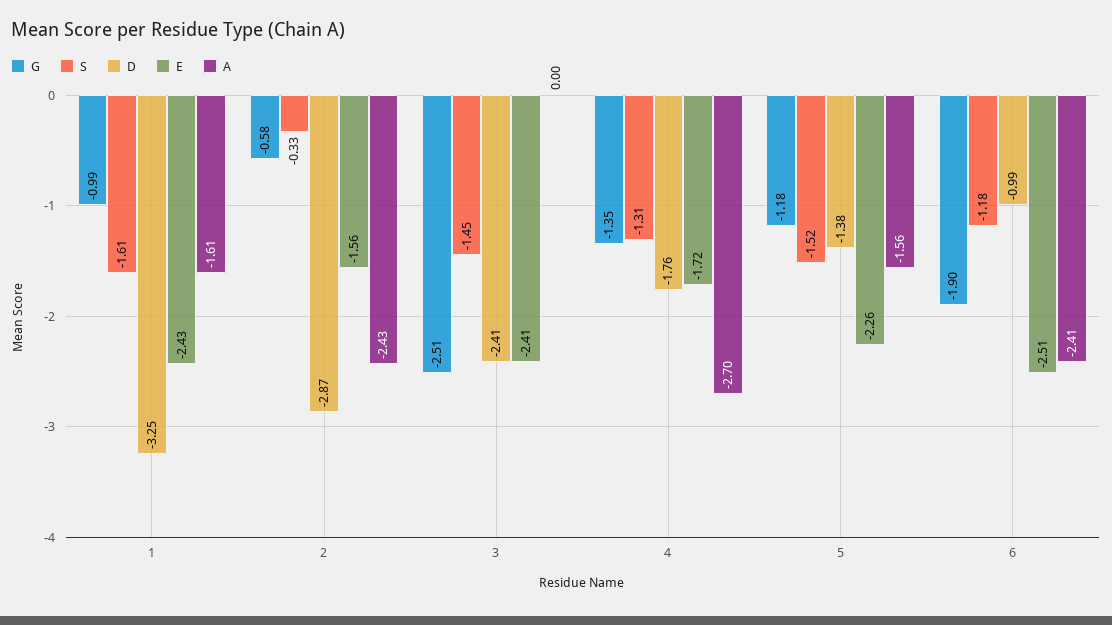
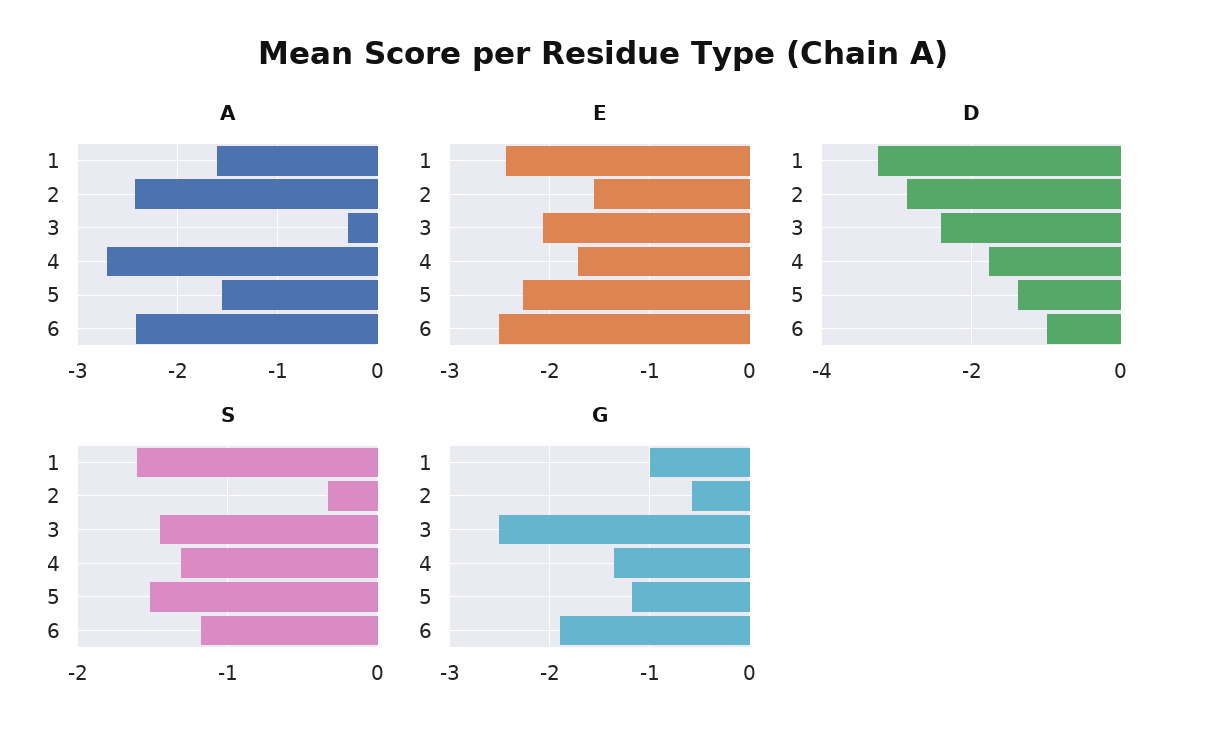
E, 3: -2.41 -> -2.1
A, 3: 0 -> -0.3

